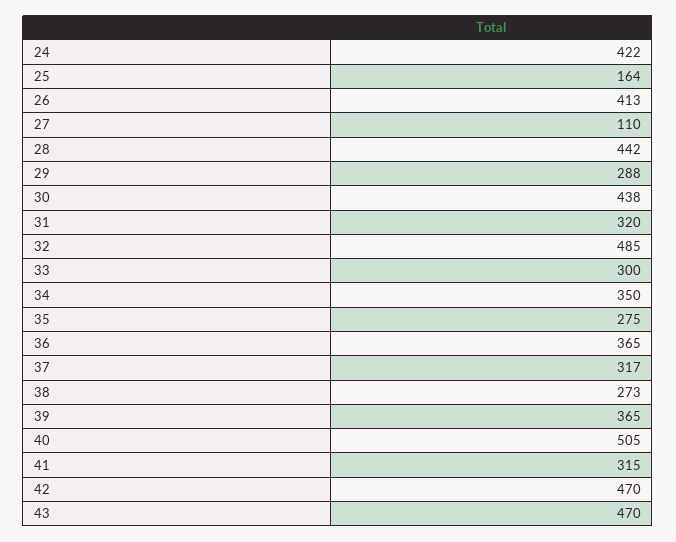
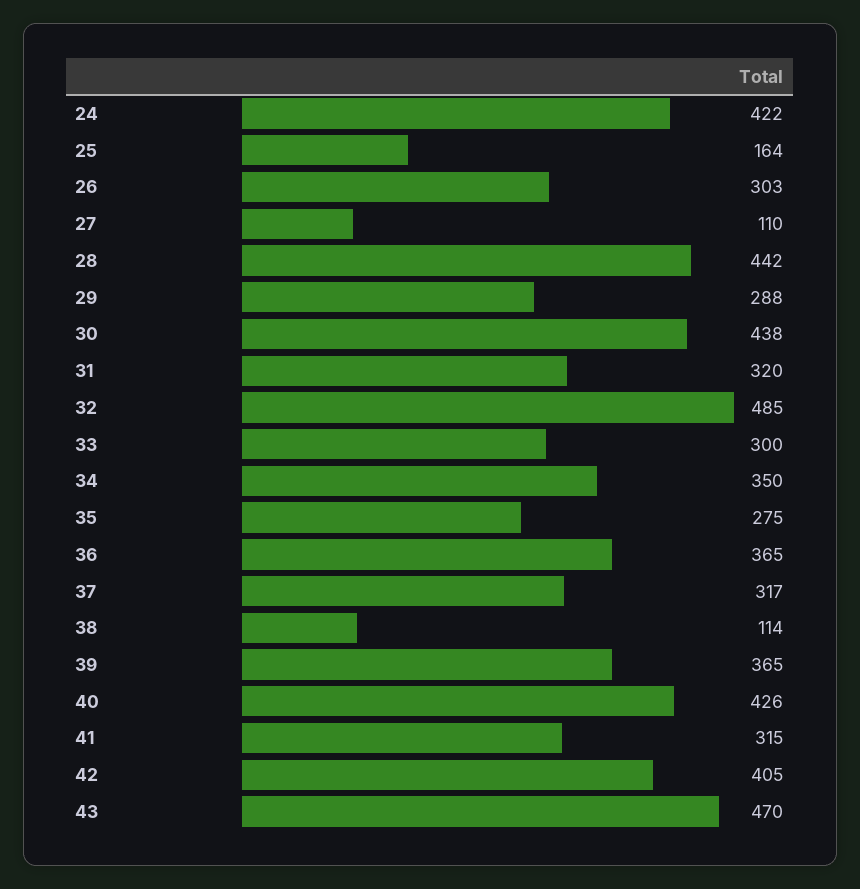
26: 413 -> 303
38: 273 -> 114
40: 505 -> 426
42: 470 -> 405

